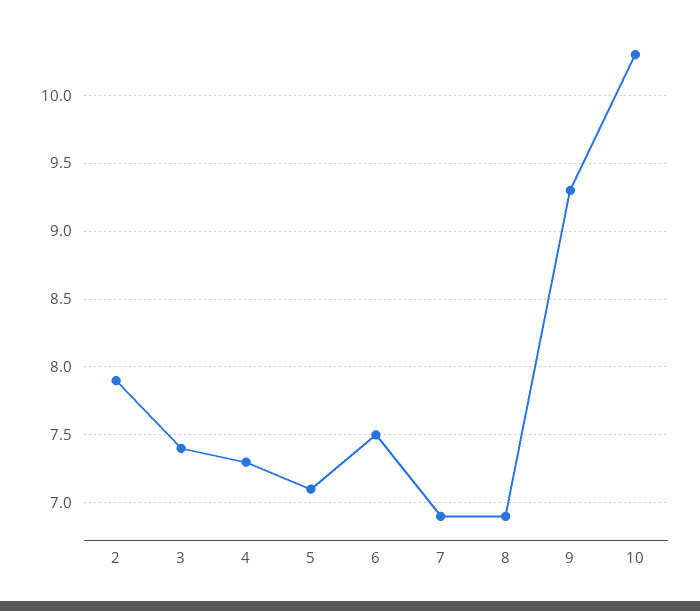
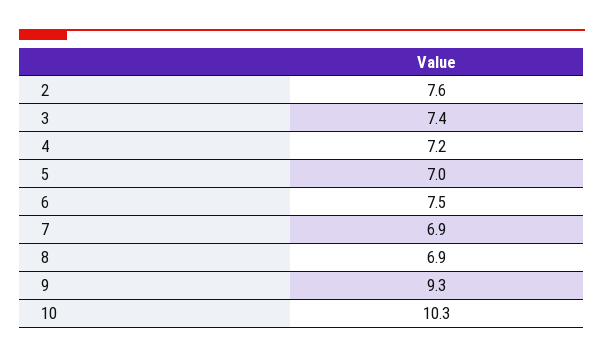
2: 7.9 -> 7.6
4: 7.3 -> 7.2
5: 7.1 -> 7

